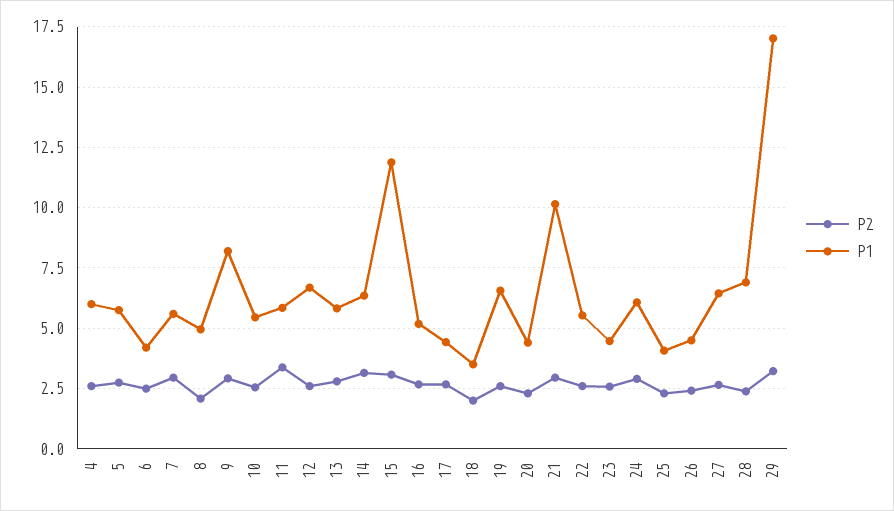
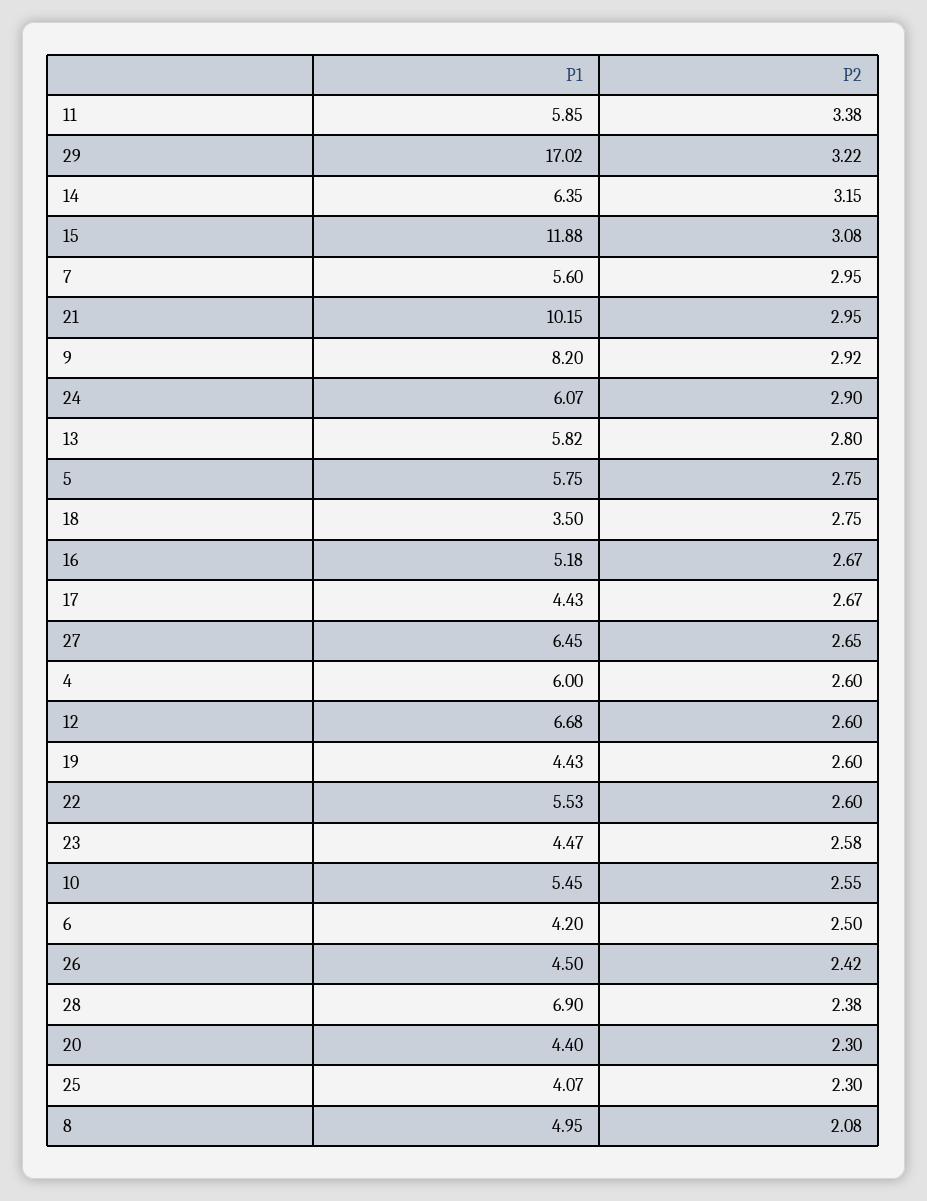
P2, 18: 2 -> 2.75
P1, 19: 6.5 -> 4.43

